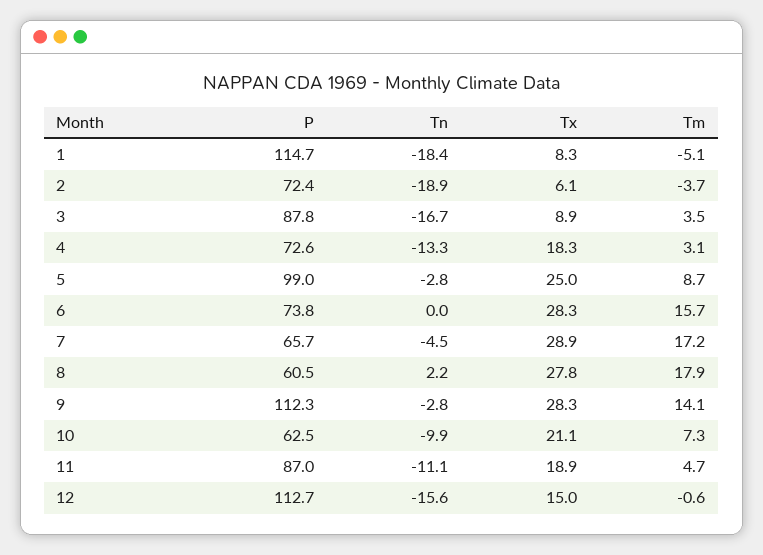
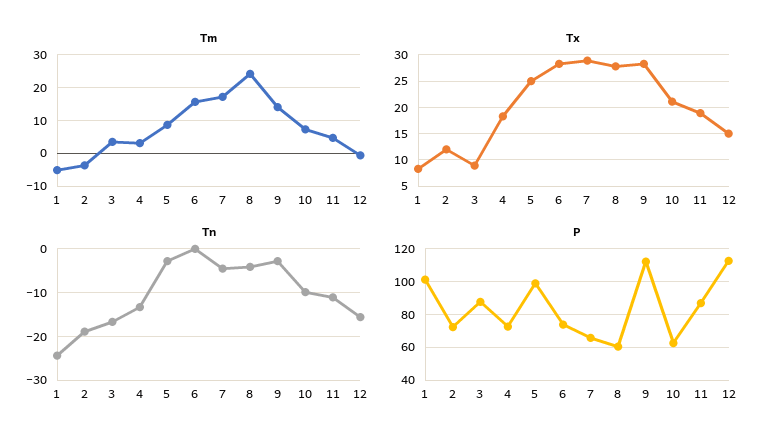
P, 1: 114.7 -> 100
Tn, 1: -18.4 -> -24
Tx, 2: 6.1 -> 12.5
Tn, 8: 2.2 -> -4
Tm, 8: 17.9 -> 24

